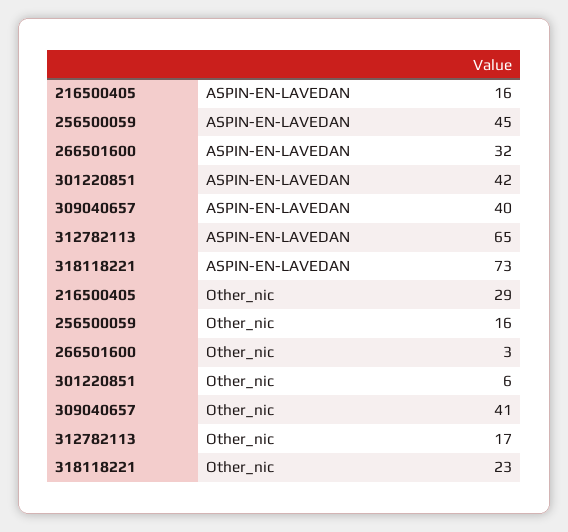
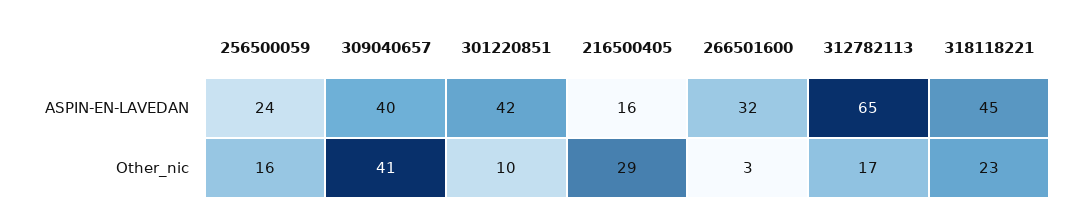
256500059, ASPIN-EN-LAVEDAN: 45 -> 24
318118221, ASPIN-EN-LAVEDAN: 73 -> 45
301220851, Other_nic: 6 -> 10

